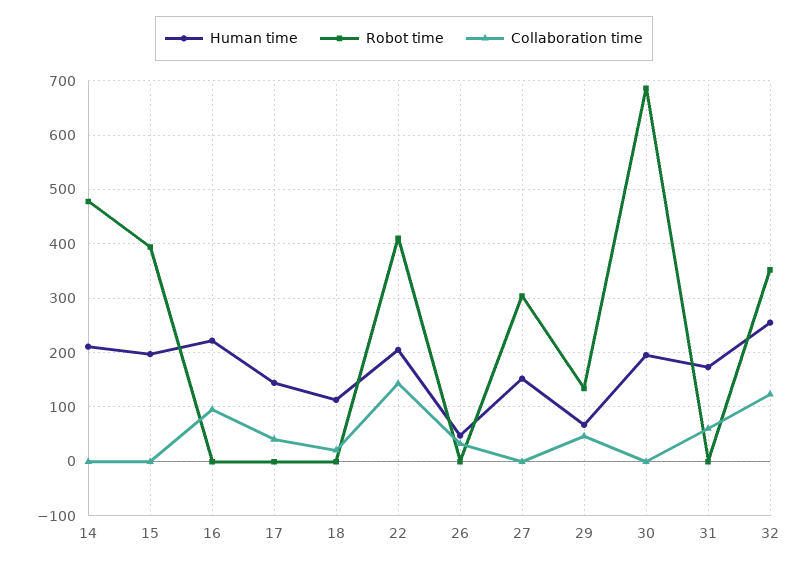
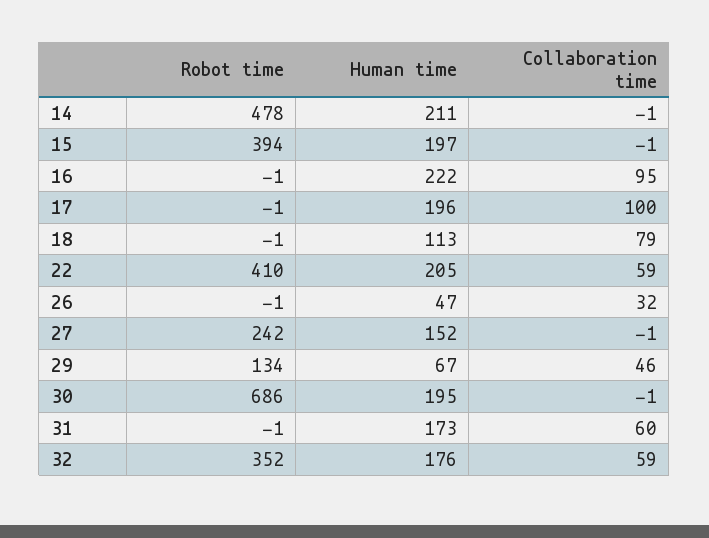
Human time, 17: 140 -> 196
Collaboration time, 17: 40 -> 100
Collaboration time, 18: 20 -> 79
Collaboration time, 22: 140 -> 59
Robot time, 27: 300 -> 242
Human time, 32: 260 -> 176
Collaboration time, 32: 120 -> 59

